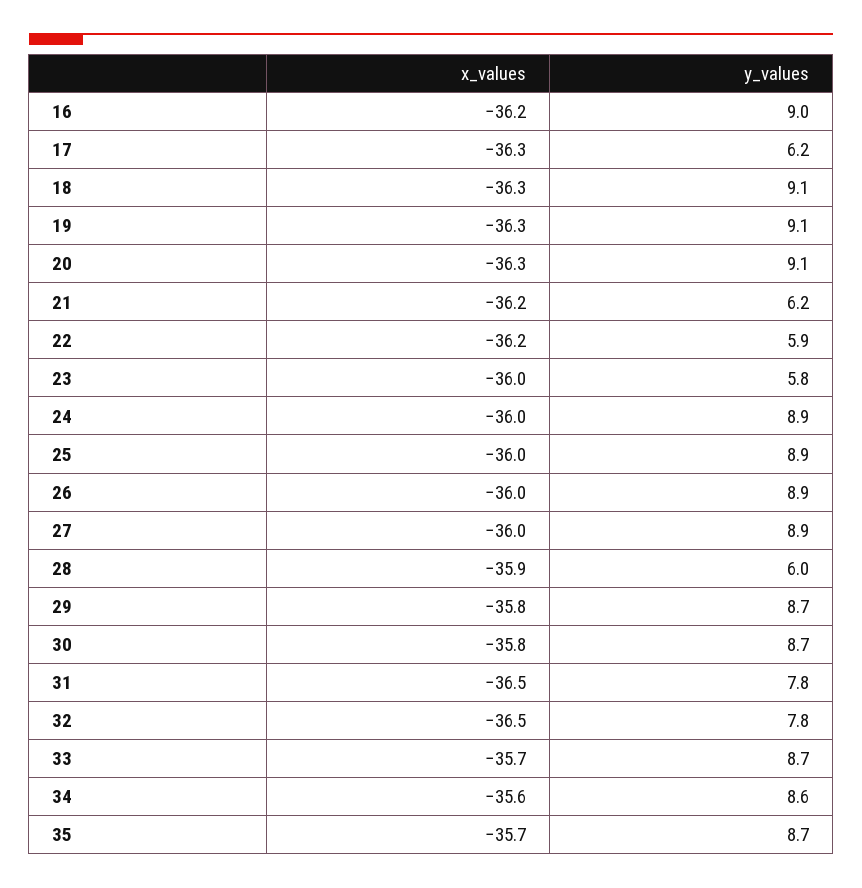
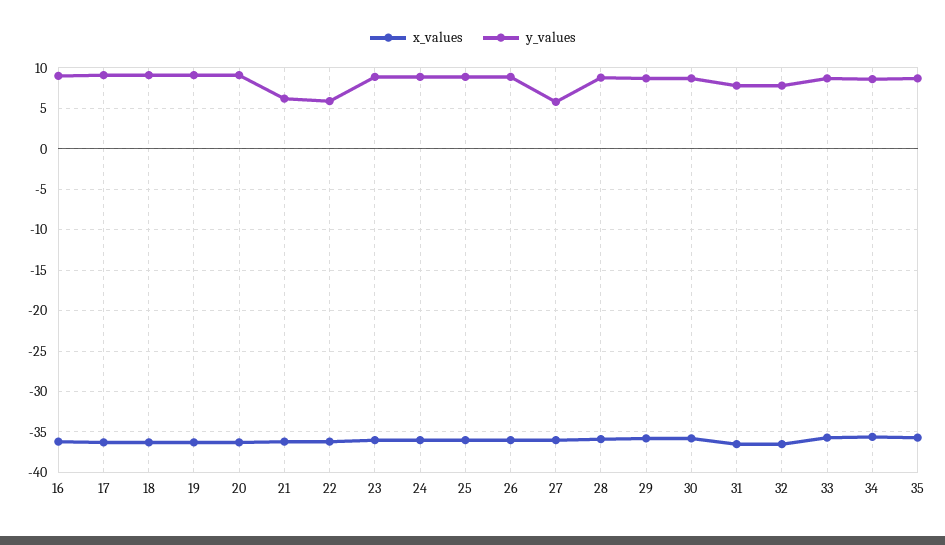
y_values, 17: 6.2 -> 9
y_values, 23: 5.8 -> 9
y_values, 27: 8.9 -> 6
y_values, 28: 6 -> 9

